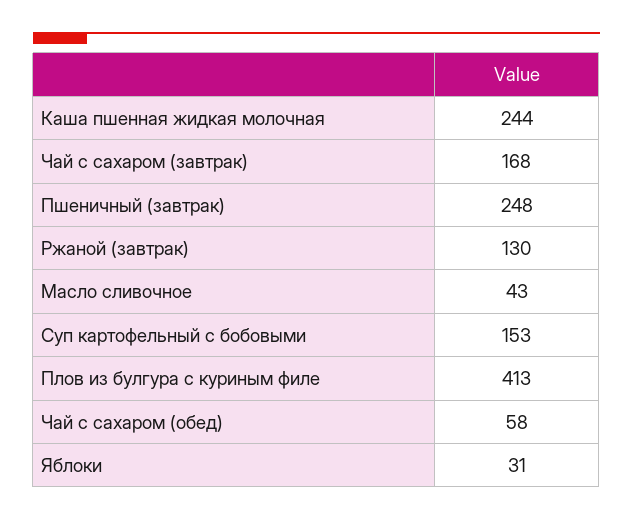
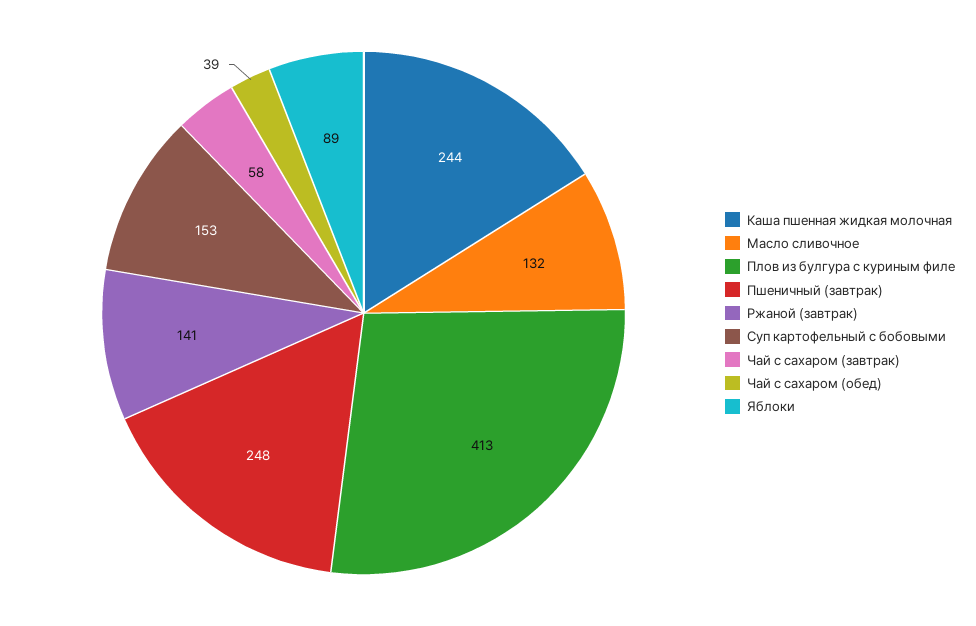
Чай с сахаром (завтрак): 168 -> 58
Ржаной (завтрак): 130 -> 141
Масло сливочное: 43 -> 132
Чай с сахаром (обед): 58 -> 39
Яблоки: 31 -> 89

